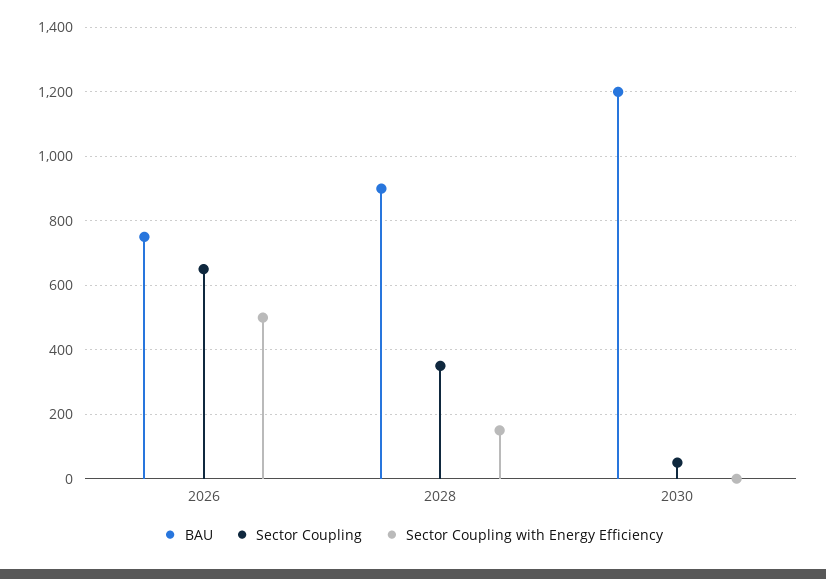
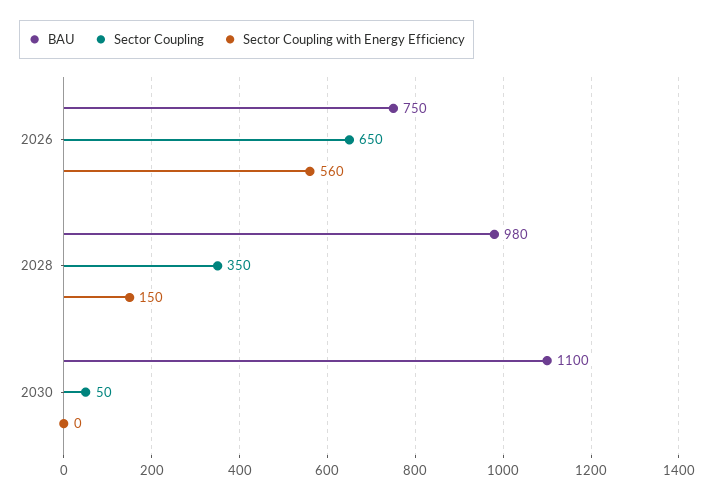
Sector Coupling with Energy Efficiency, 2026: 500 -> 560
BAU, 2028: 900 -> 980
BAU, 2030: 1200 -> 1100

